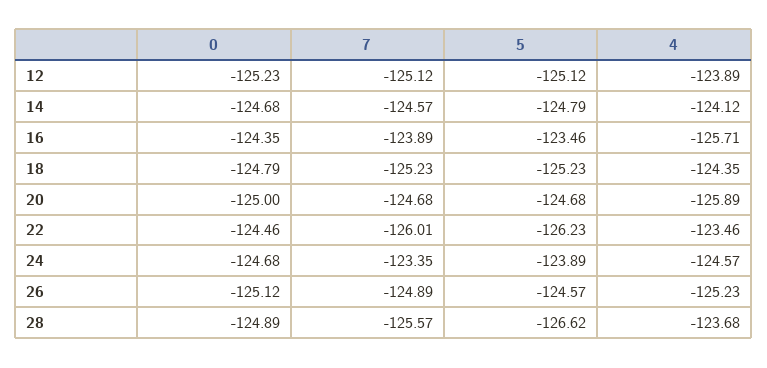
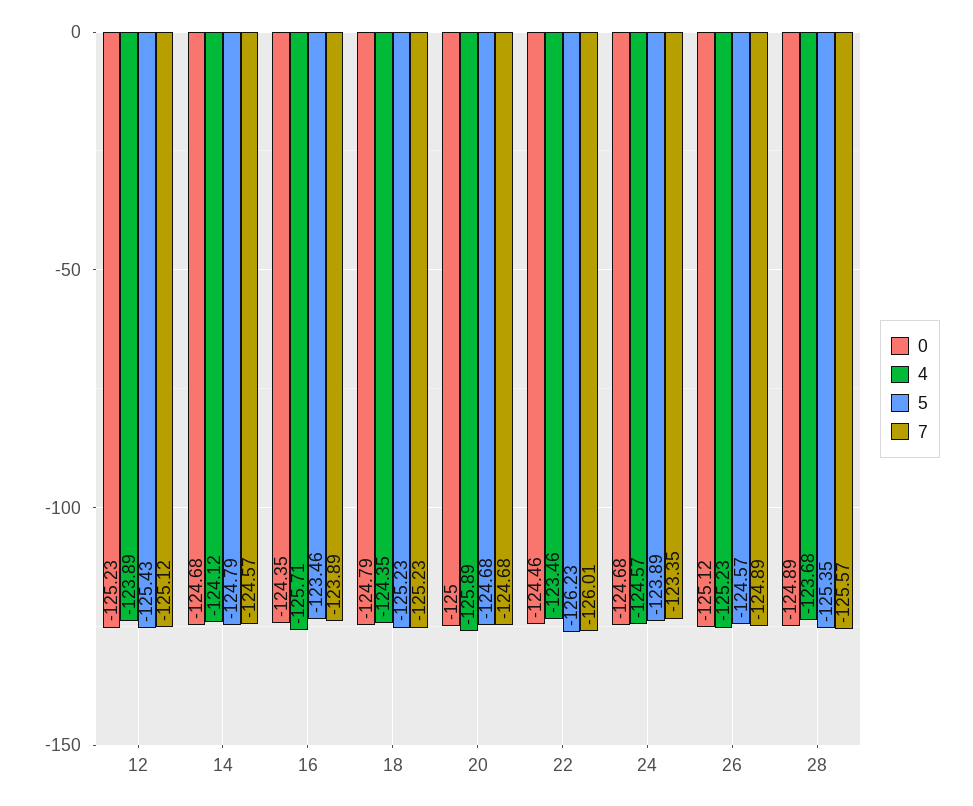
5, 12: -125.12 -> -125.43
5, 28: -126.62 -> -125.35

